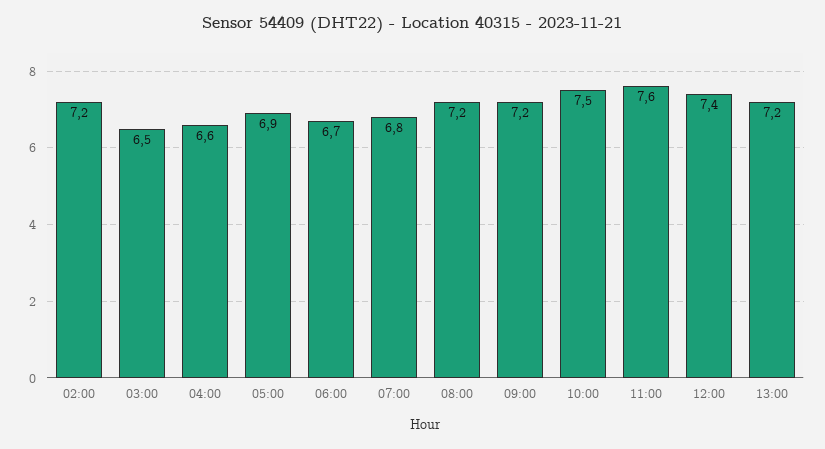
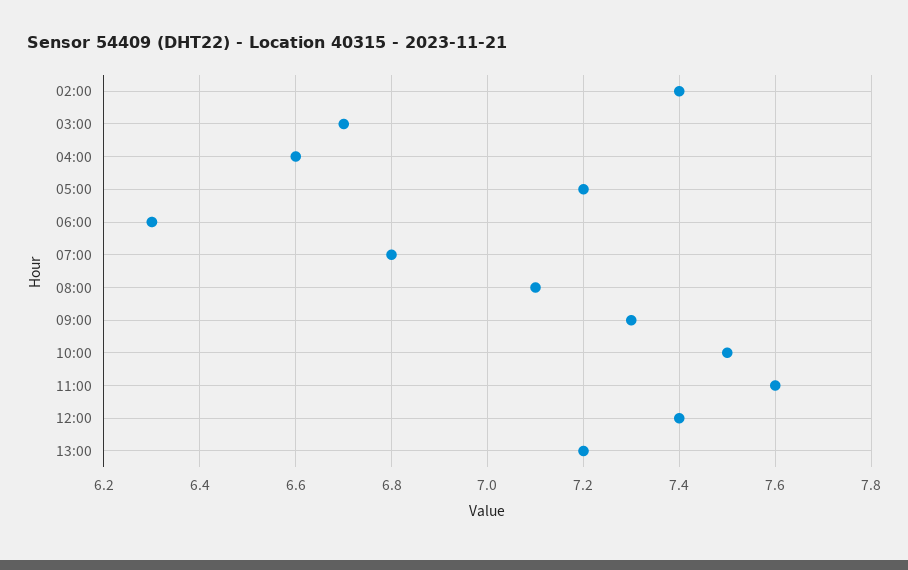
02:00: 7.2 -> 7.4
03:00: 6.5 -> 6.7
05:00: 6.9 -> 7.2
06:00: 6.7 -> 6.3
08:00: 7.2 -> 7.1
09:00: 7.2 -> 7.3

